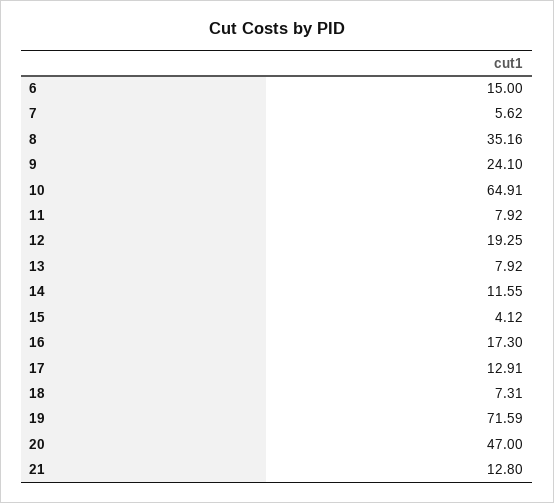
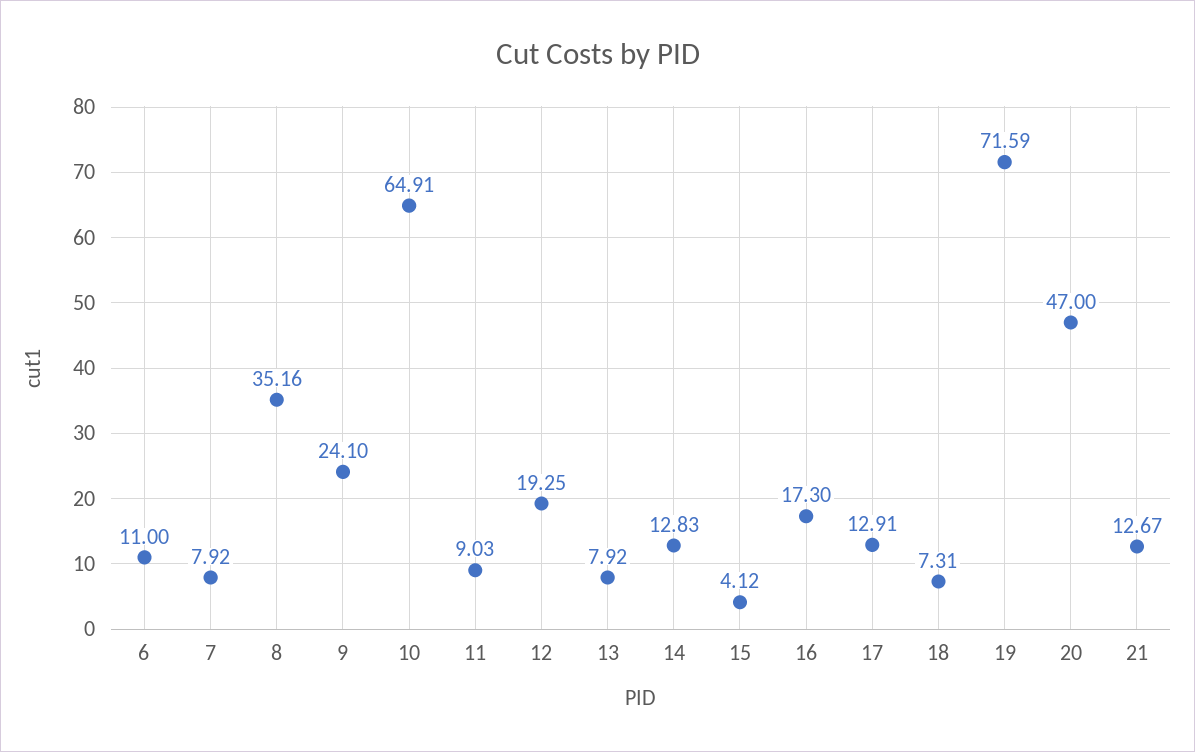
6: 15 -> 11
7: 5.62 -> 7.92
11: 7.92 -> 9.03
14: 11.55 -> 12.83
21: 12.8 -> 12.67

